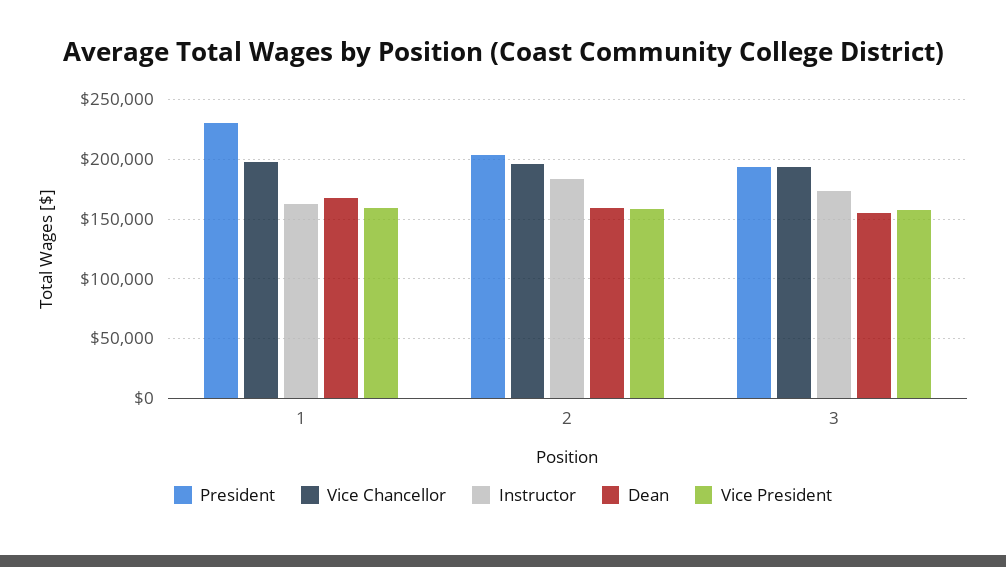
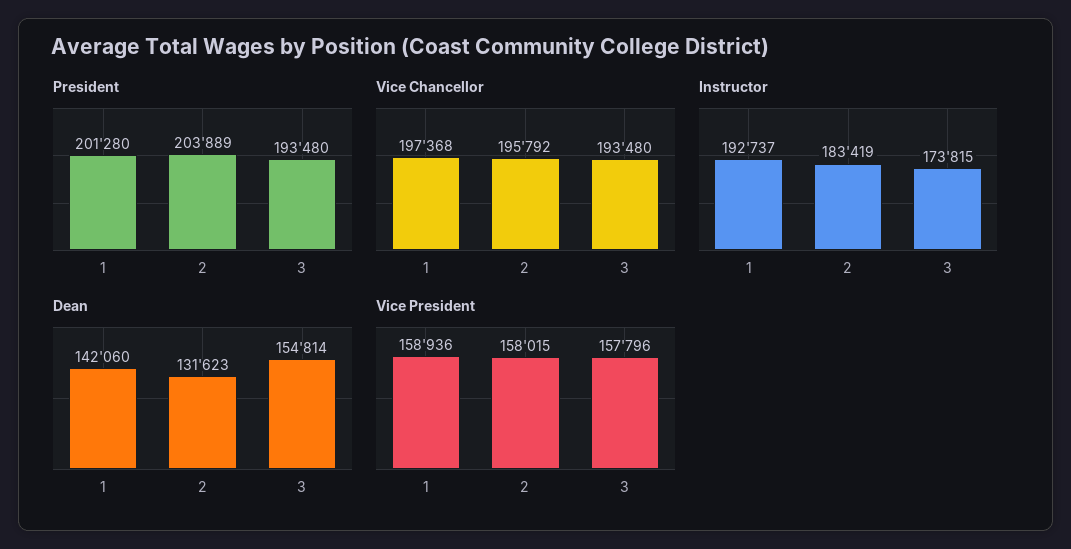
President, 1: 230000 -> 201280
Instructor, 1: 160000 -> 192737
Dean, 1: 170000 -> 142060
Dean, 2: 160000 -> 131623

